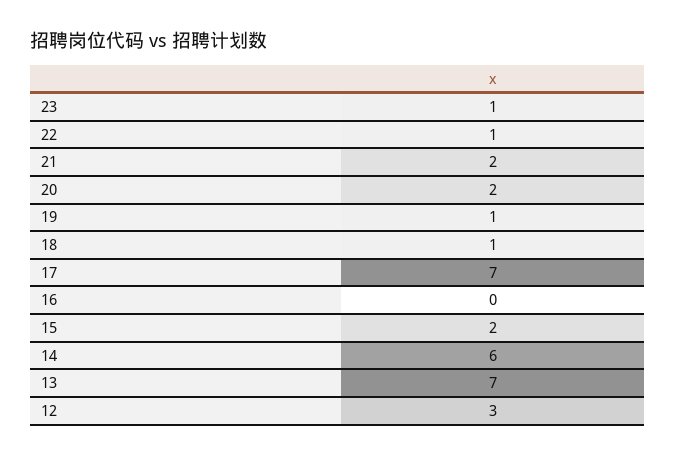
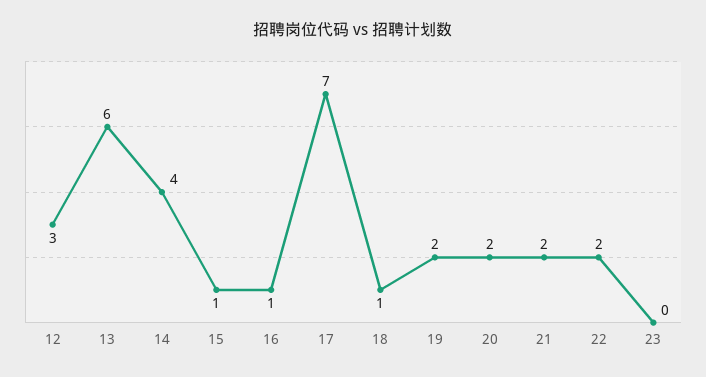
23: 1 -> 0
22: 1 -> 2
19: 1 -> 2
16: 0 -> 1
15: 2 -> 1
14: 6 -> 4
13: 7 -> 6

